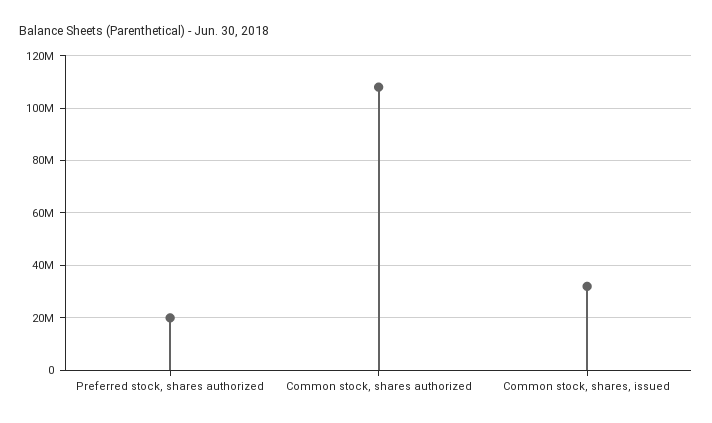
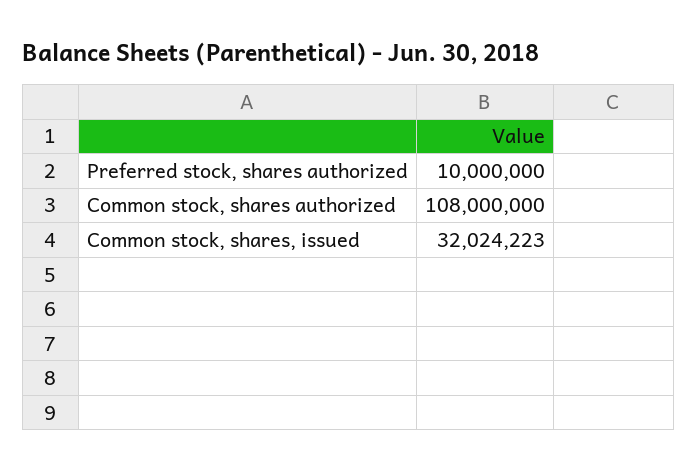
Preferred stock, shares authorized: 20000000 -> 10000000

